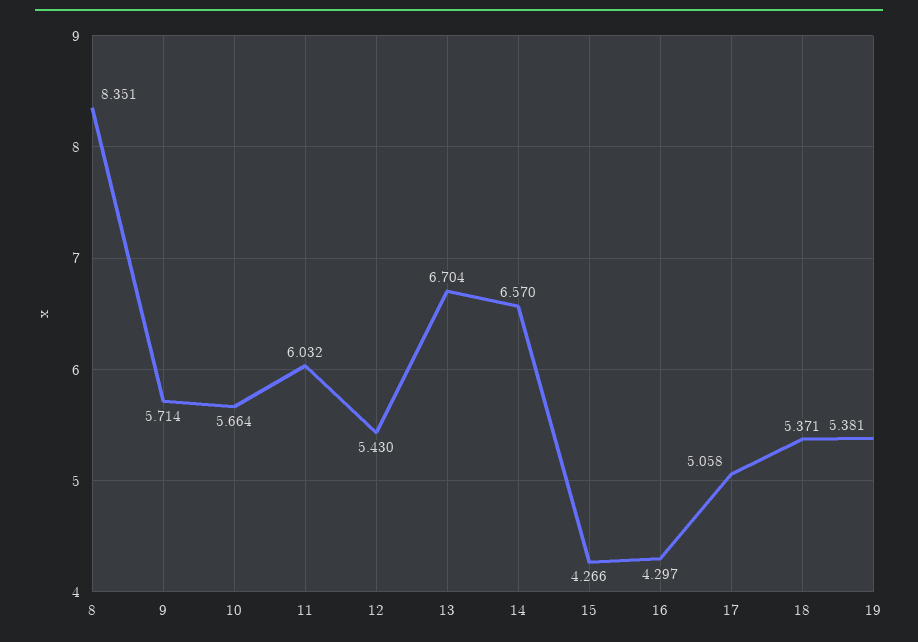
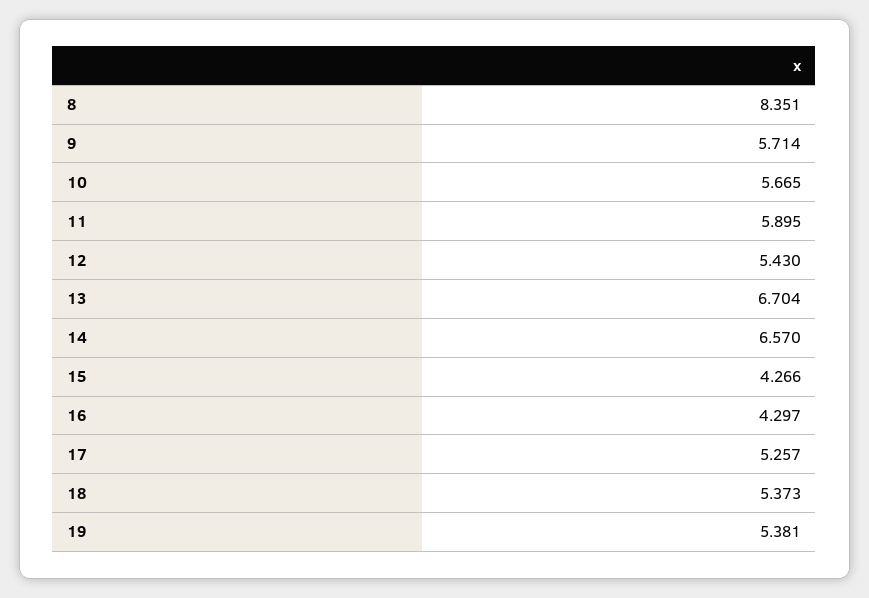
10: 5.664 -> 5.665
11: 6.032 -> 5.895
17: 5.058 -> 5.257
18: 5.371 -> 5.373

